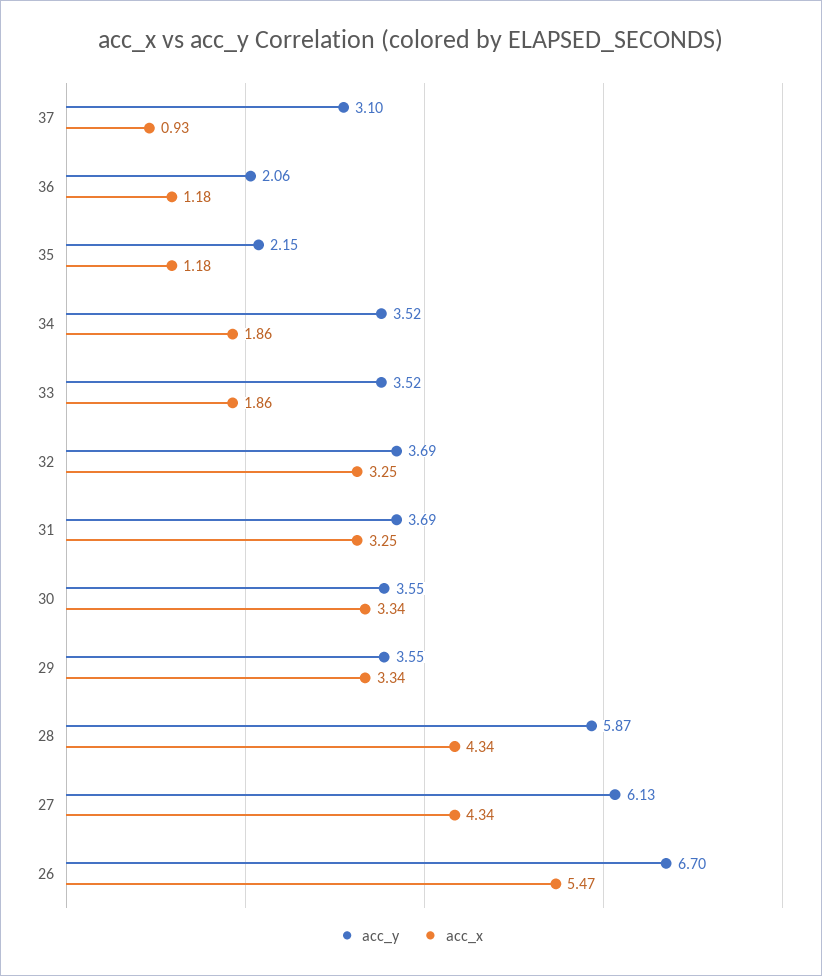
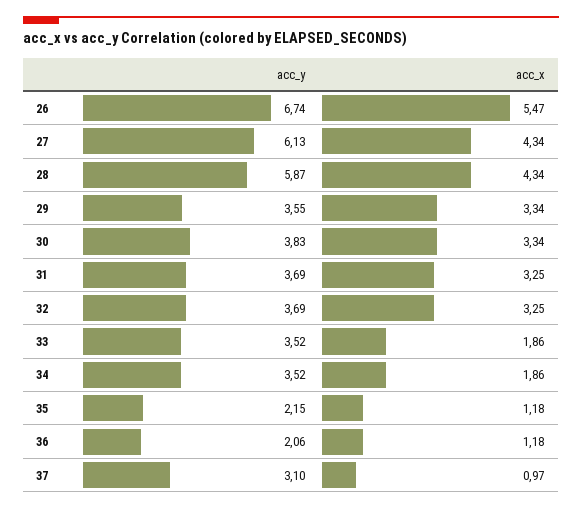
acc_x, 37: 0.93 -> 0.97
acc_y, 30: 3.55 -> 3.83
acc_y, 26: 6.7 -> 6.74

